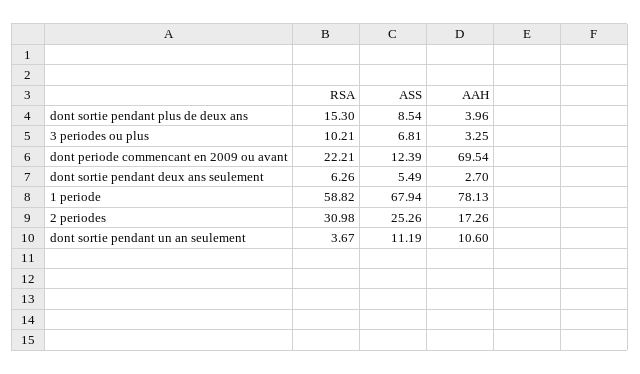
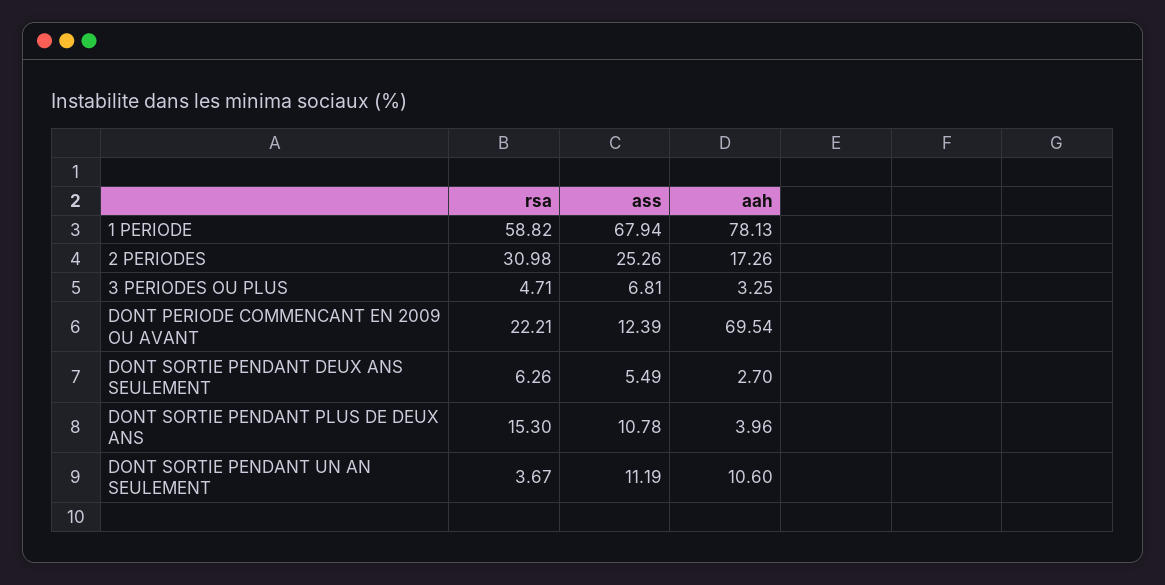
ASS, dont sortie pendant plus de deux ans: 8.54 -> 10.78
RSA, 3 periodes ou plus: 10.21 -> 4.71

